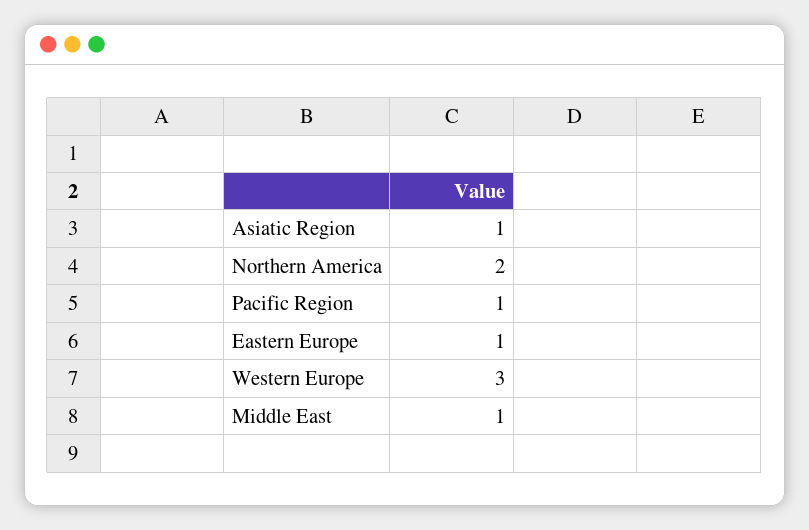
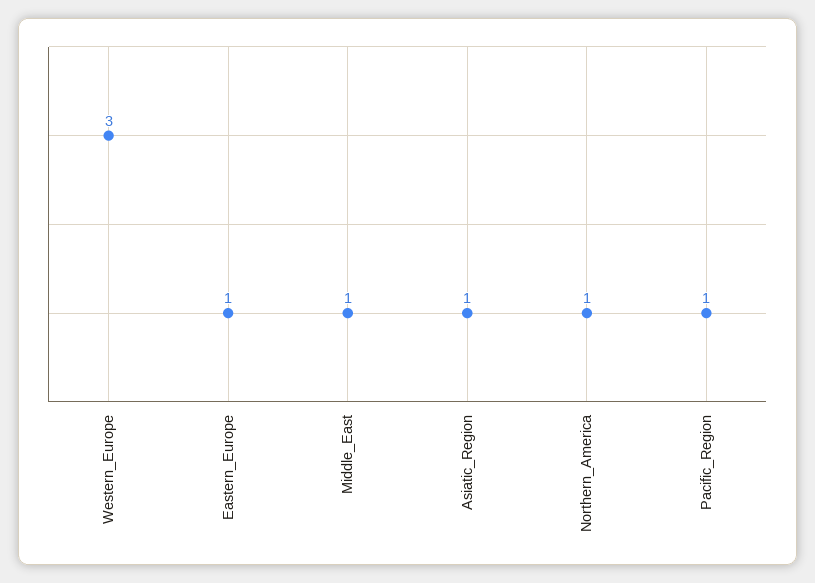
Northern America: 2 -> 1

